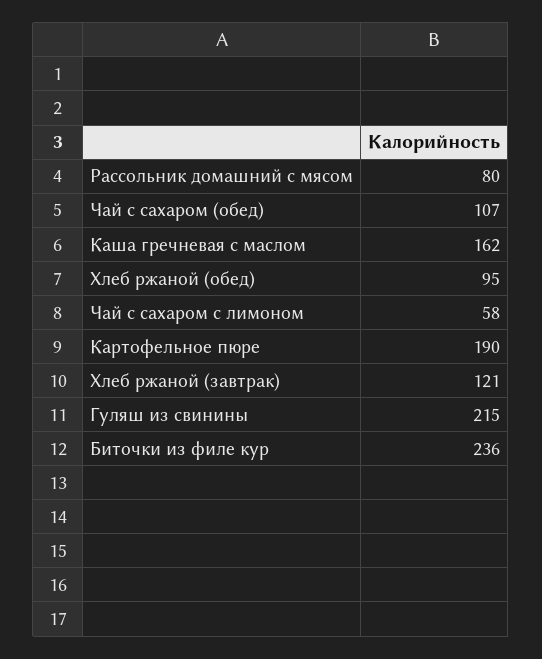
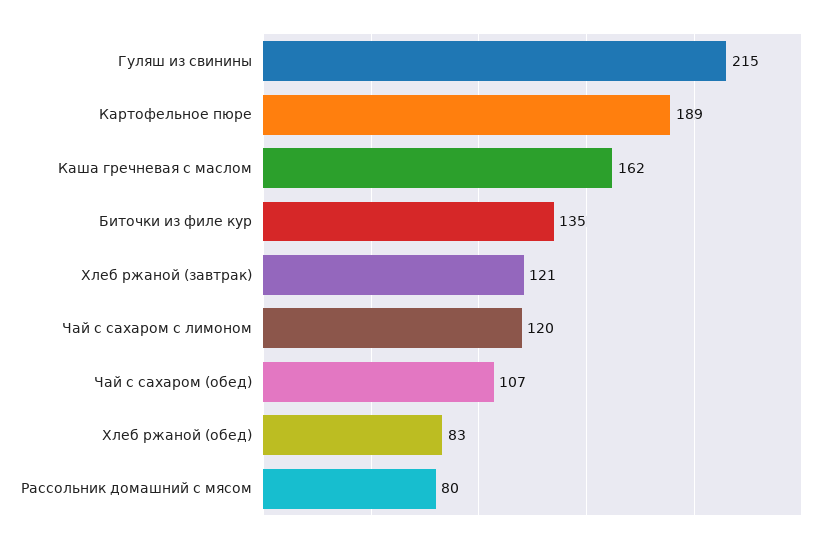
Хлеб ржаной (обед): 95 -> 83
Чай с сахаром с лимоном: 58 -> 120
Картофельное пюре: 190 -> 189
Биточки из филе кур: 236 -> 135

